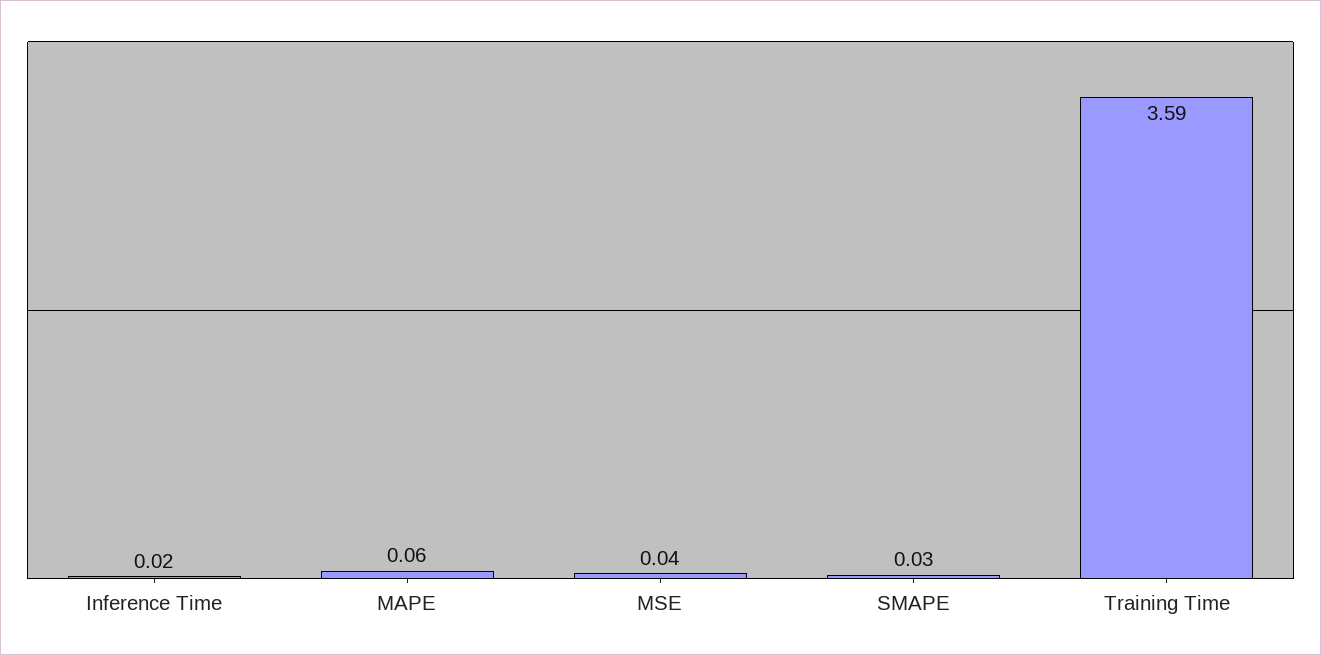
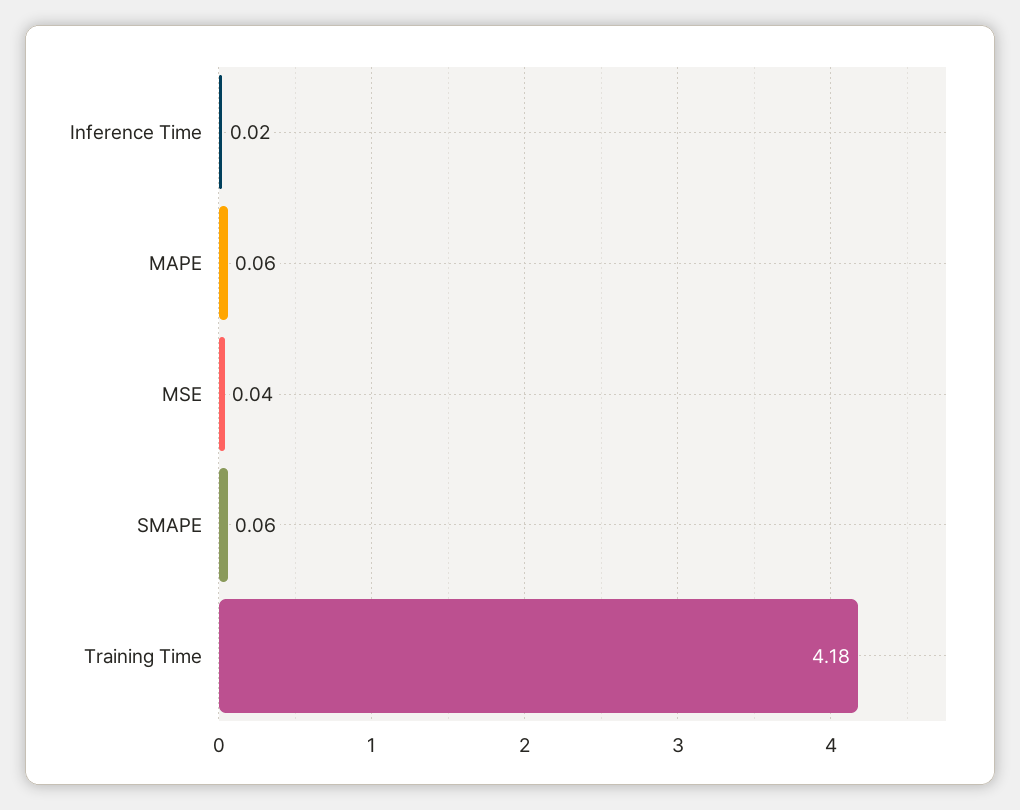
SMAPE: 0.03 -> 0.06
Training Time: 3.59 -> 4.18

